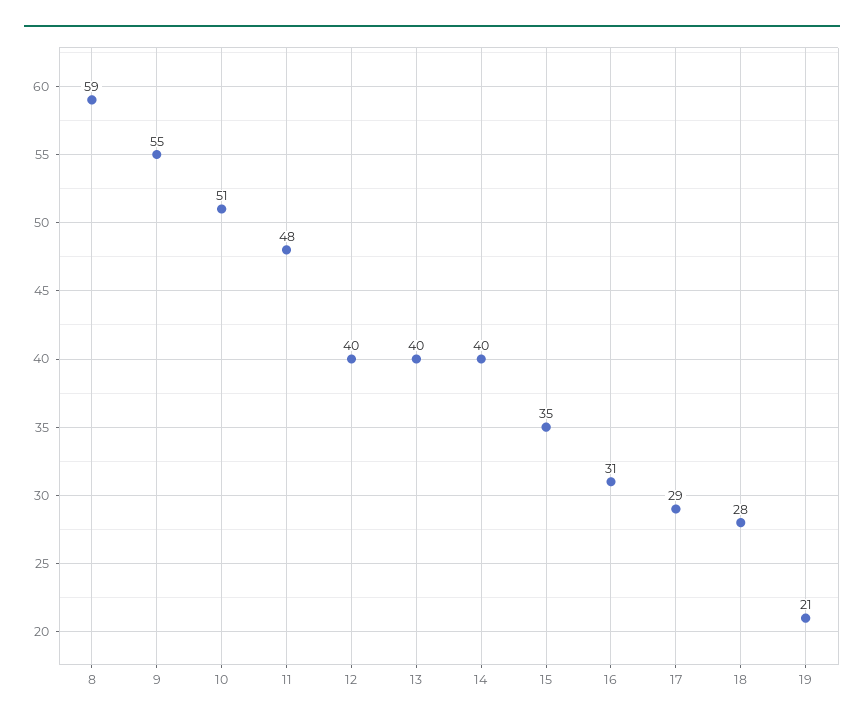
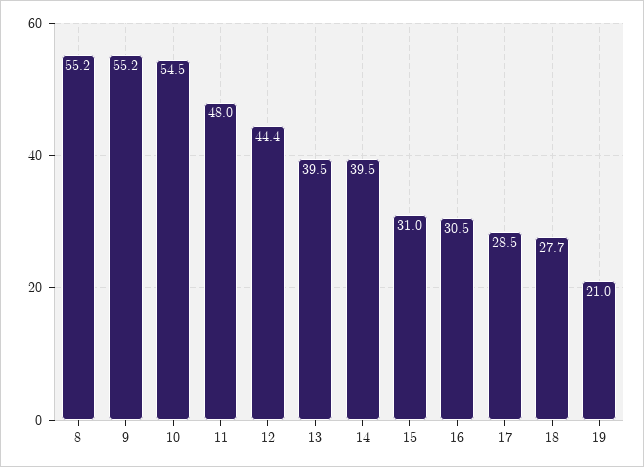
8: 59 -> 55.2
10: 51 -> 54.5
12: 40 -> 44.4
15: 35 -> 31

